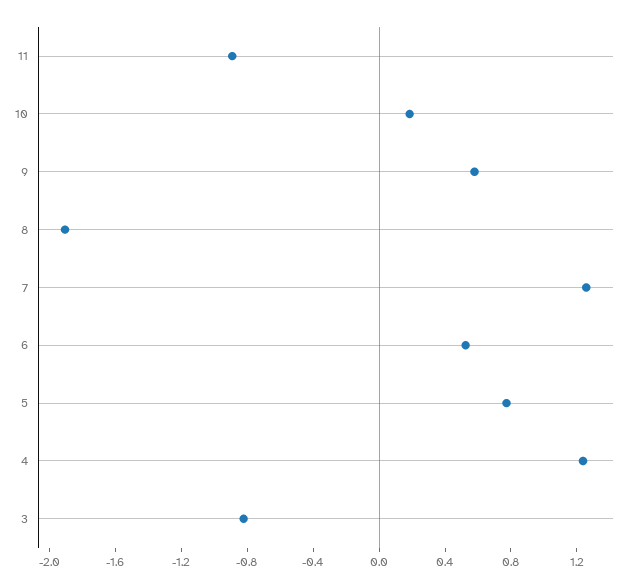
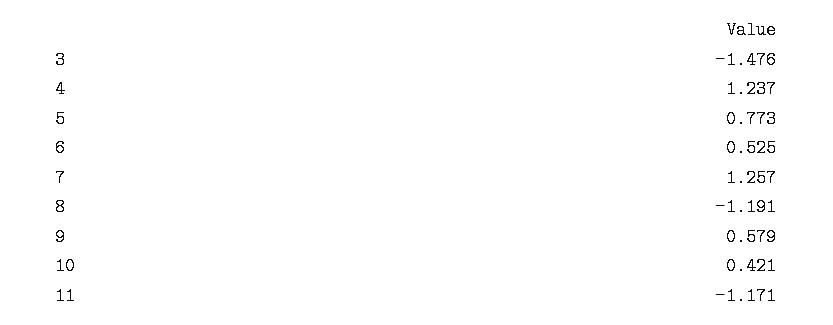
11: -0.9 -> -1.171
10: 0.2 -> 0.421
8: -1.9 -> -1.191
3: -0.8 -> -1.476

